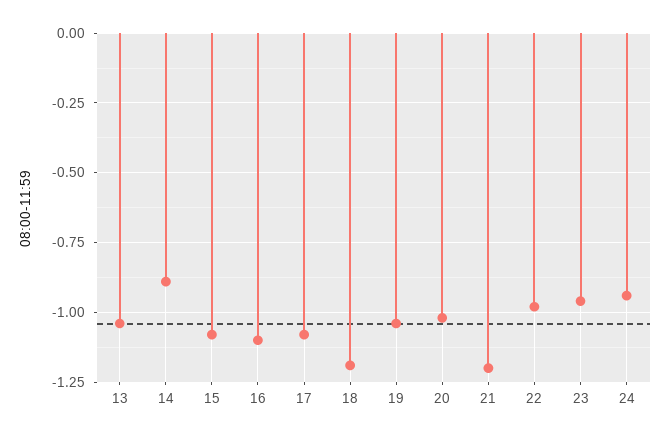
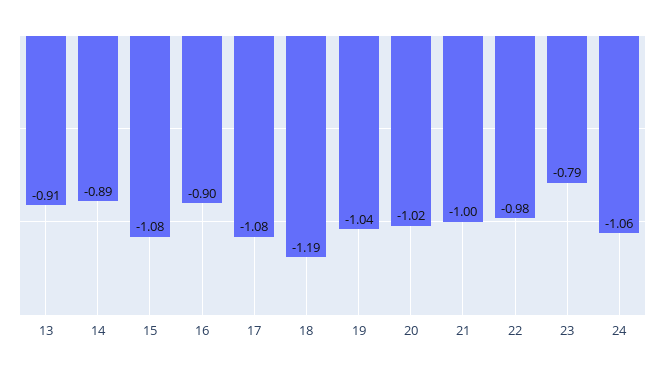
13: -1.05 -> -0.91
16: -1.1 -> -0.9
21: -1.2 -> -1
23: -0.95 -> -0.79
24: -0.95 -> -1.06

